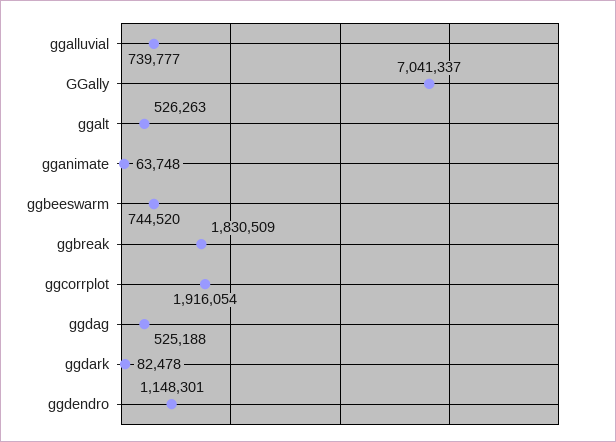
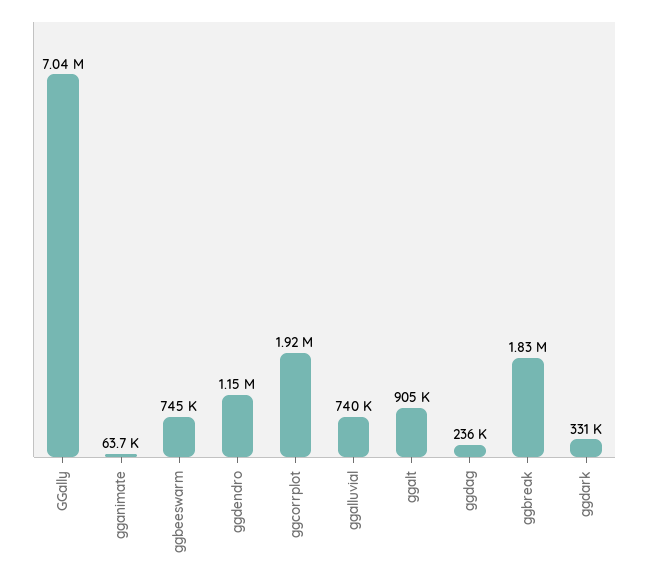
ggalt: 526263 -> 905000
ggdag: 525188 -> 236000
ggdark: 82478 -> 331000

